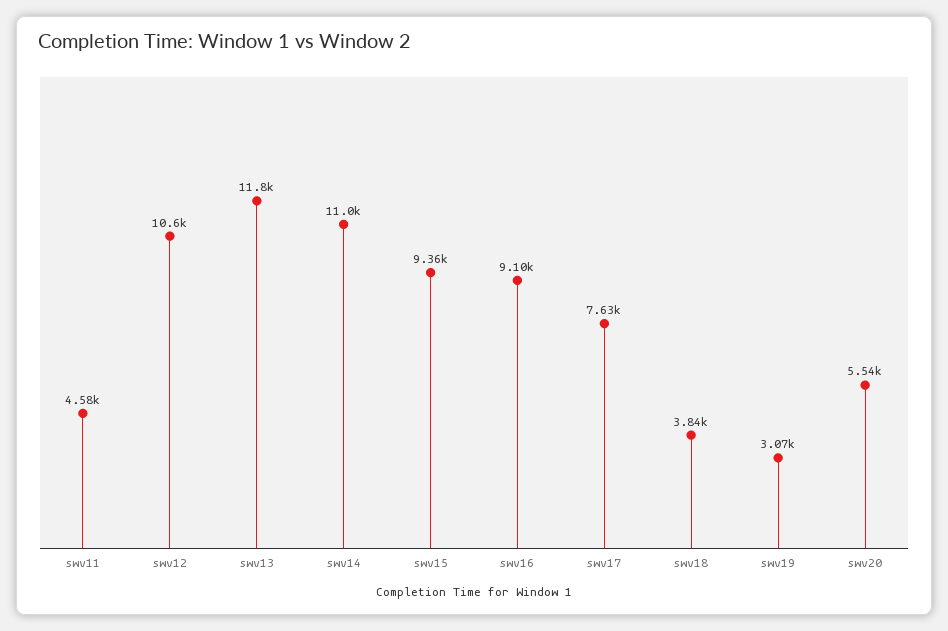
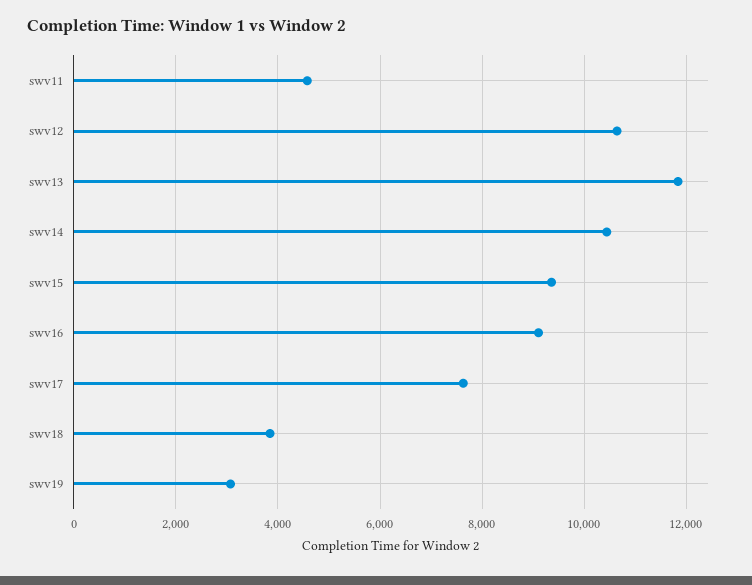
swv14: 11000 -> 10400
swv20: 5540 -> none

